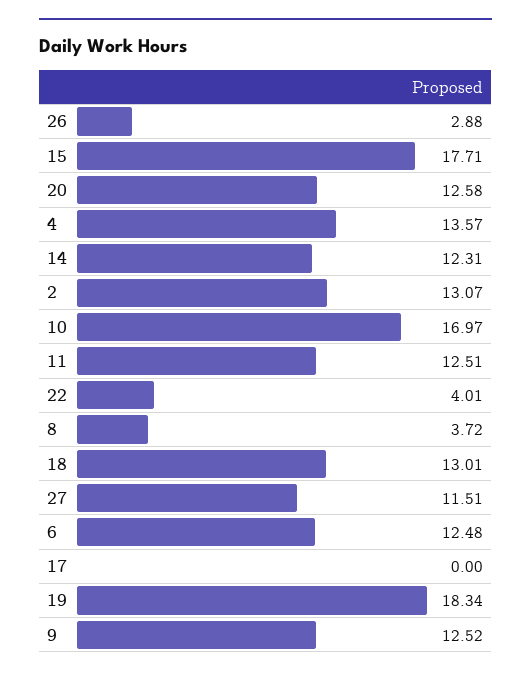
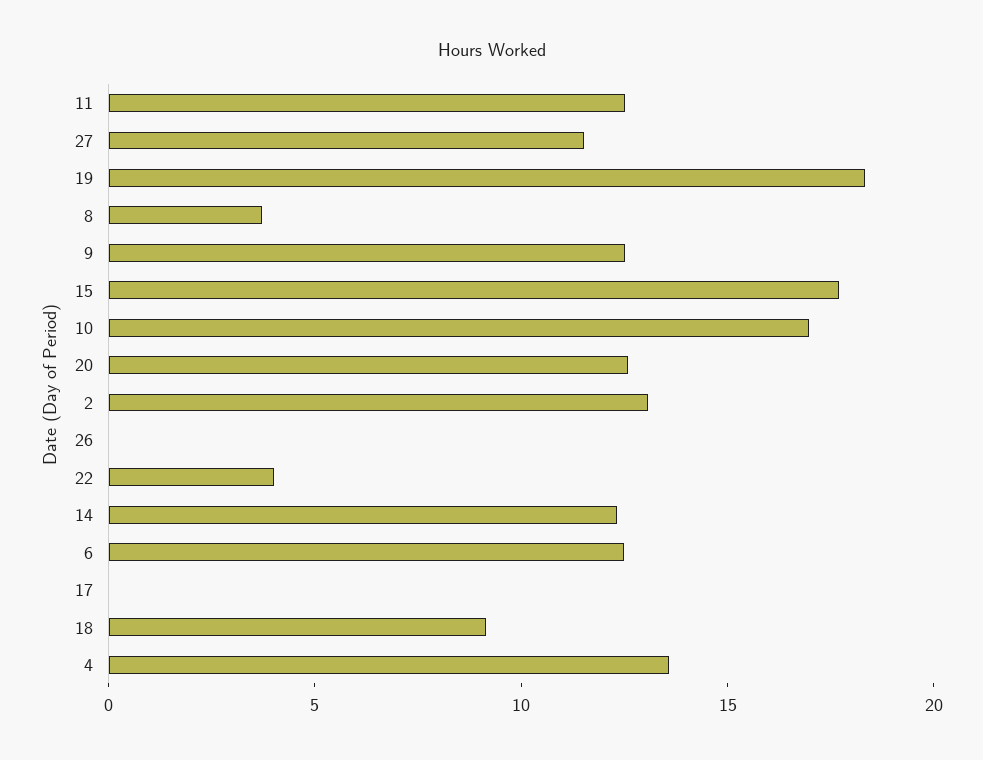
26: 2.88 -> 0
18: 13.01 -> 9

